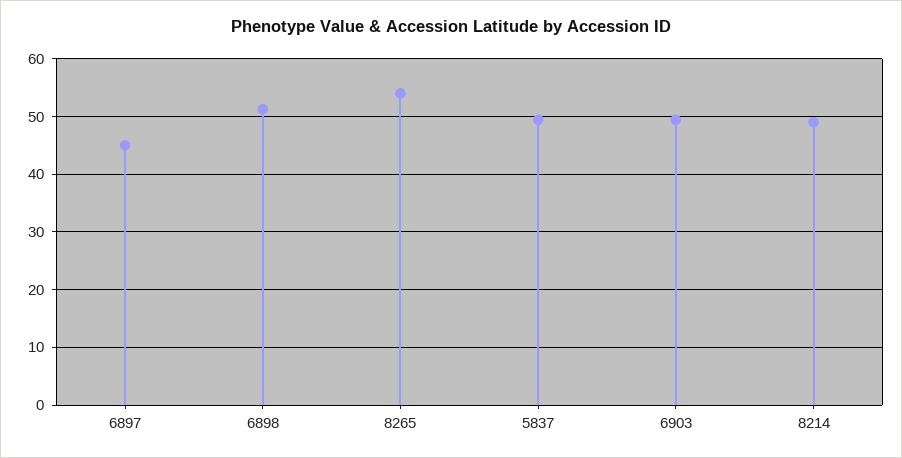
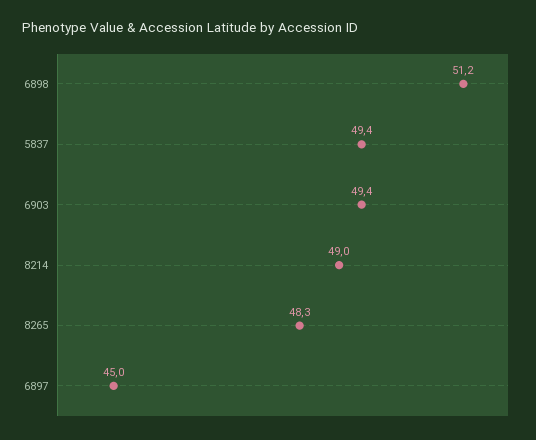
8265: 54 -> 48.3

